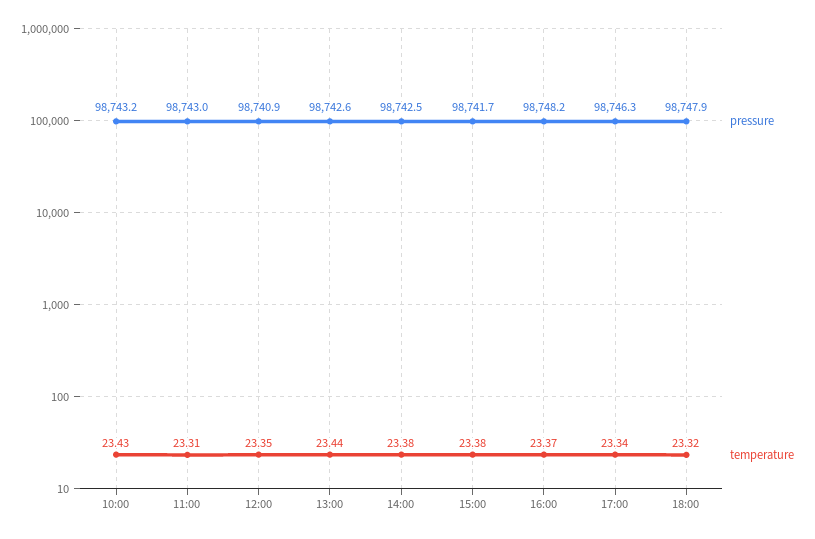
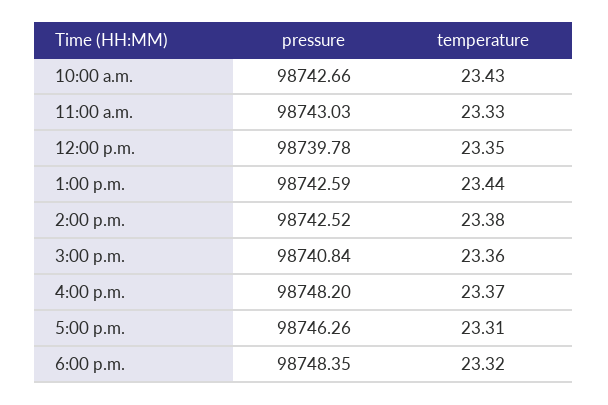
pressure, 10:00: 98743.2 -> 98742.66
temperature, 11:00: 23.31 -> 23.33
pressure, 12:00: 98740.9 -> 98739.78
pressure, 15:00: 98741.7 -> 98740.84
temperature, 15:00: 23.38 -> 23.36
temperature, 17:00: 23.34 -> 23.31
pressure, 18:00: 98747.9 -> 98748.35

